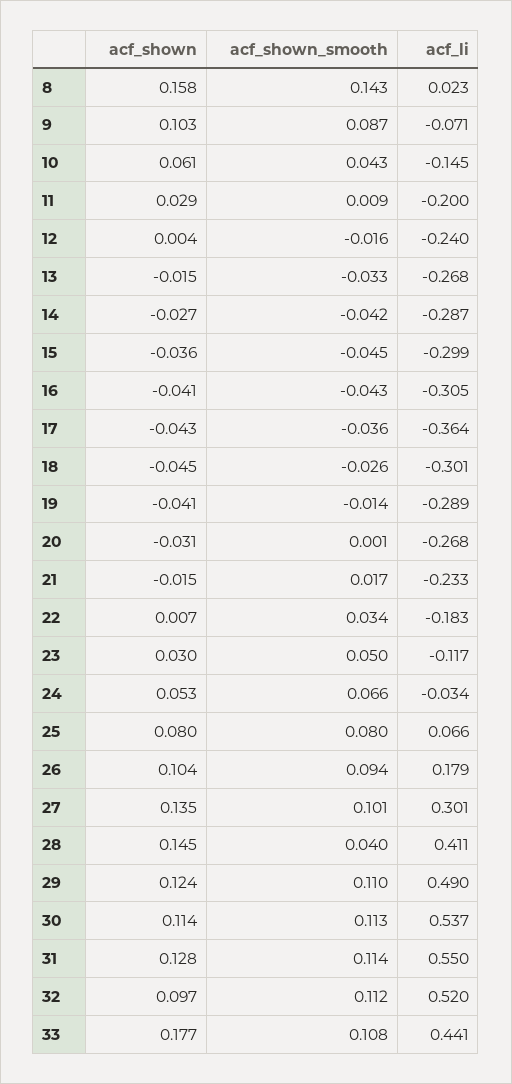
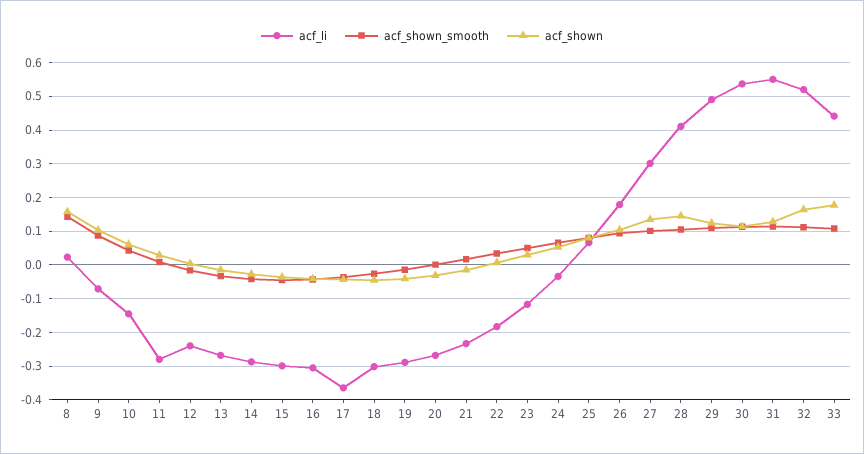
acf_li, 11: -0.2 -> -0.28
acf_shown_smooth, 28: 0.04 -> 0.1
acf_shown, 32: 0.097 -> 0.16

